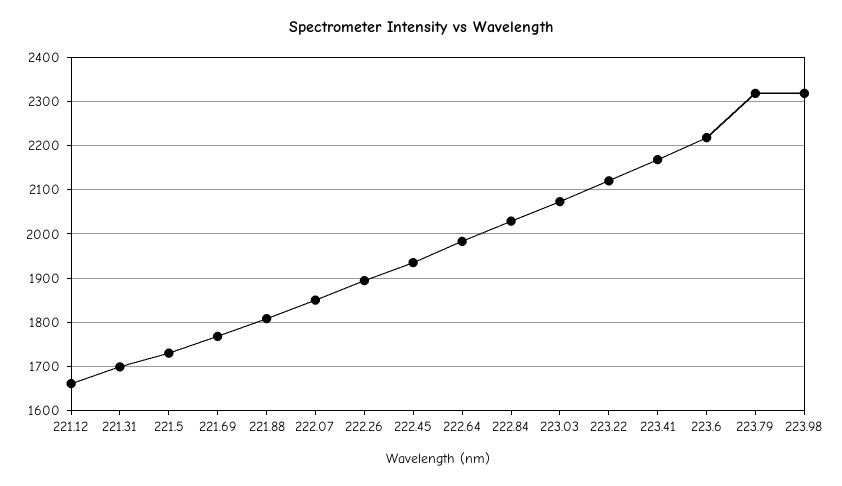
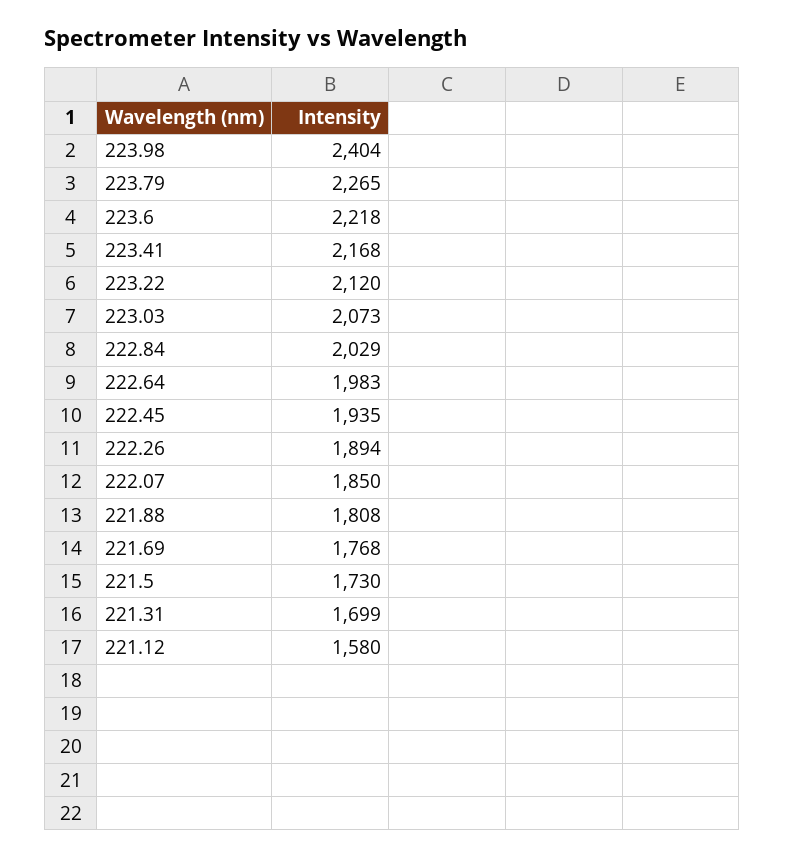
221.12: 1660 -> 1580
223.79: 2320 -> 2265
223.98: 2320 -> 2404

